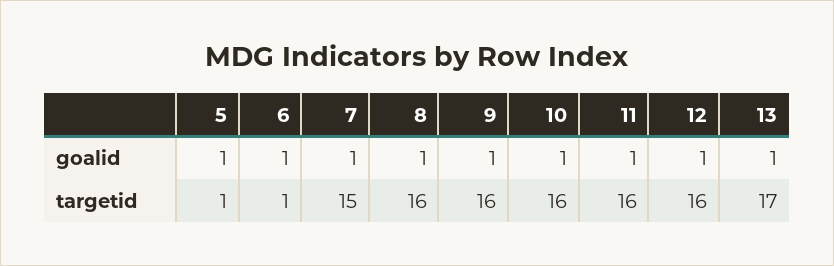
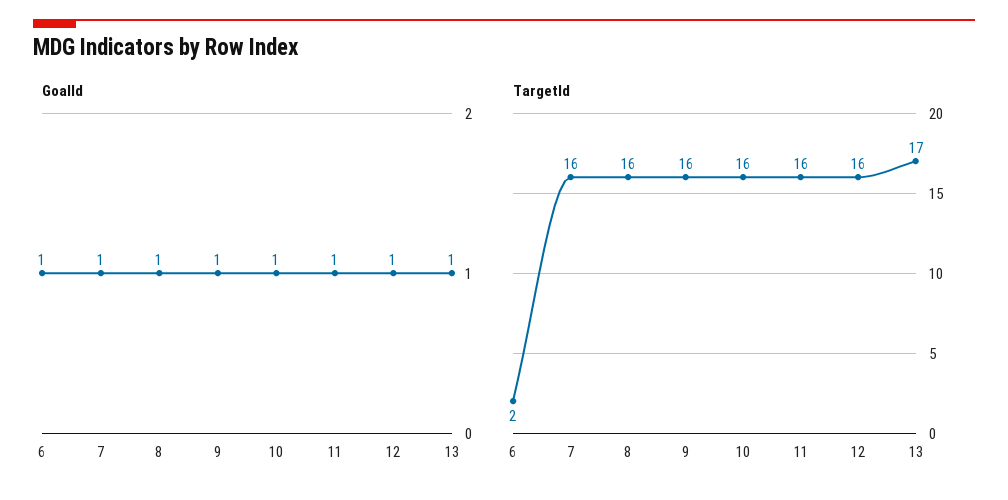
goalid, 5: 1 -> none
targetid, 5: 1 -> none
targetid, 6: 1 -> 2
targetid, 7: 15 -> 16

